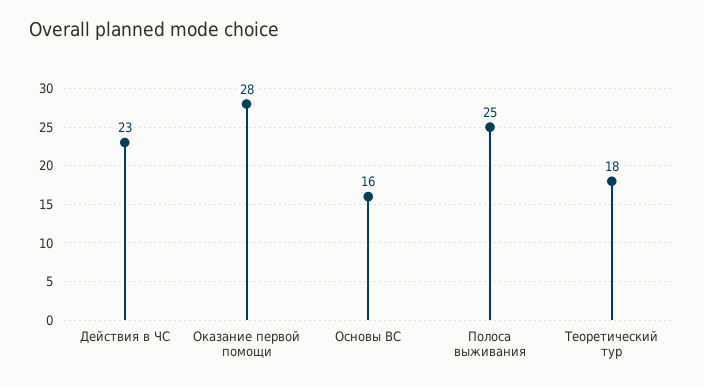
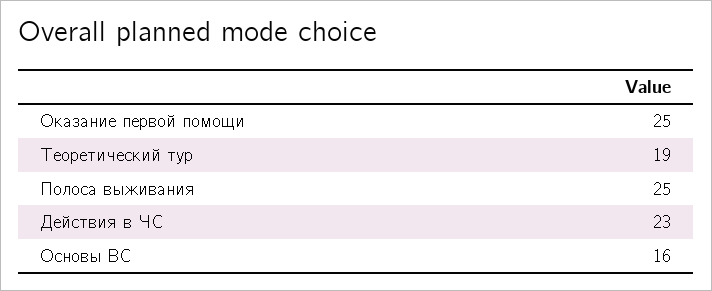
Оказание первой помощи: 28 -> 25
Теоретический тур: 18 -> 19

